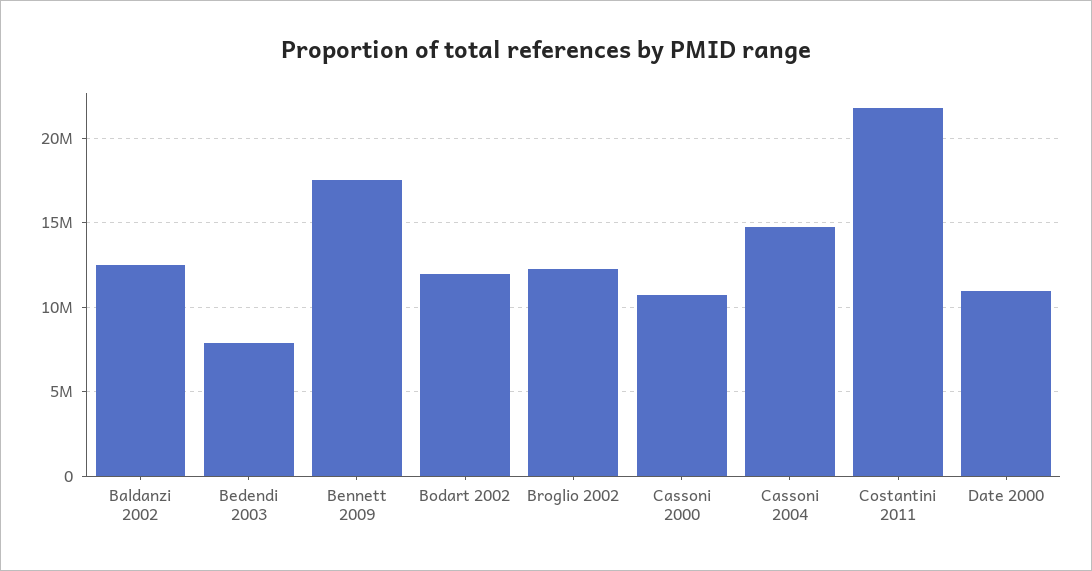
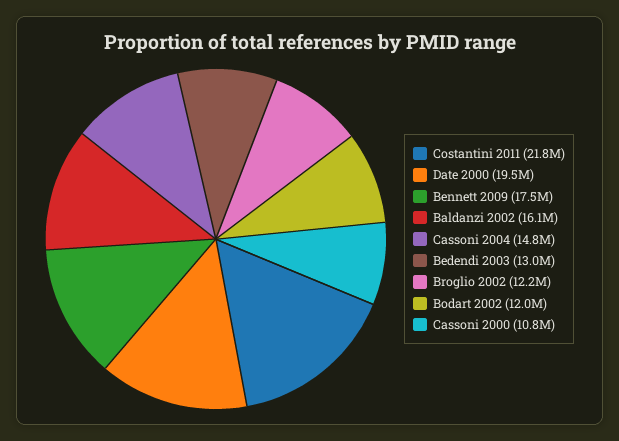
Baldanzi 2002: 12500000 -> 16100000
Bedendi 2003: 8000000 -> 13000000
Date 2000: 11000000 -> 19500000

